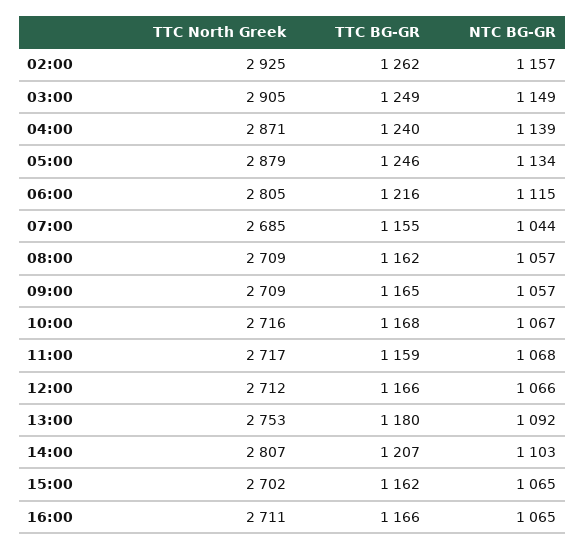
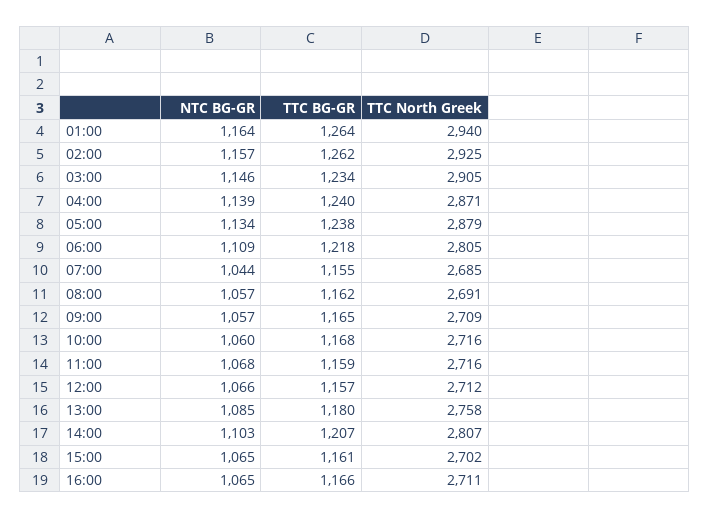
TTC BG-GR, 03:00: 1249 -> 1234
NTC BG-GR, 03:00: 1149 -> 1146
TTC BG-GR, 05:00: 1246 -> 1238
TTC BG-GR, 06:00: 1216 -> 1218
NTC BG-GR, 06:00: 1115 -> 1109
TTC North Greek, 08:00: 2709 -> 2691
NTC BG-GR, 10:00: 1067 -> 1060
TTC North Greek, 11:00: 2717 -> 2716
TTC BG-GR, 12:00: 1166 -> 1157
TTC North Greek, 13:00: 2753 -> 2758
NTC BG-GR, 13:00: 1092 -> 1085
TTC BG-GR, 15:00: 1162 -> 1161
NTC BG-GR, 01:00: none -> 1164
TTC BG-GR, 01:00: none -> 1264
TTC North Greek, 01:00: none -> 2940

